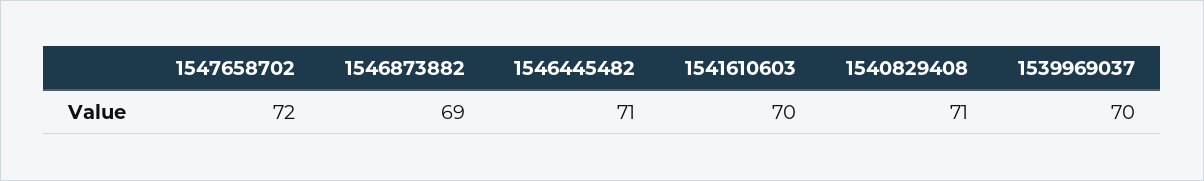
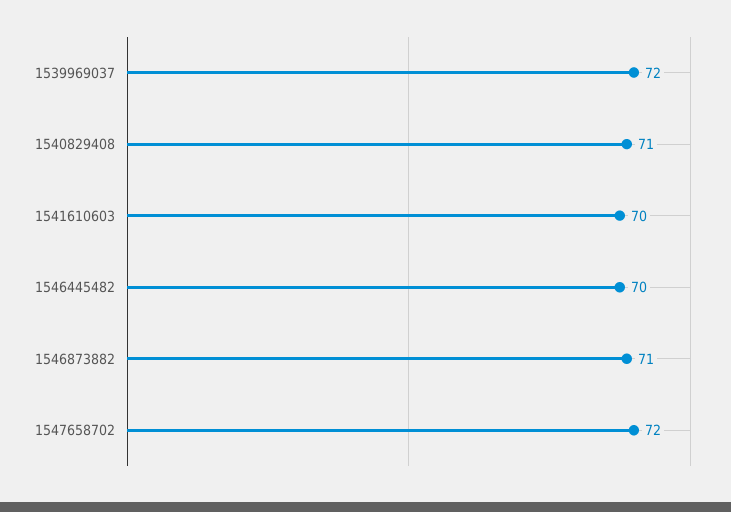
1546873882: 69 -> 71
1546445482: 71 -> 70
1539969037: 70 -> 72

